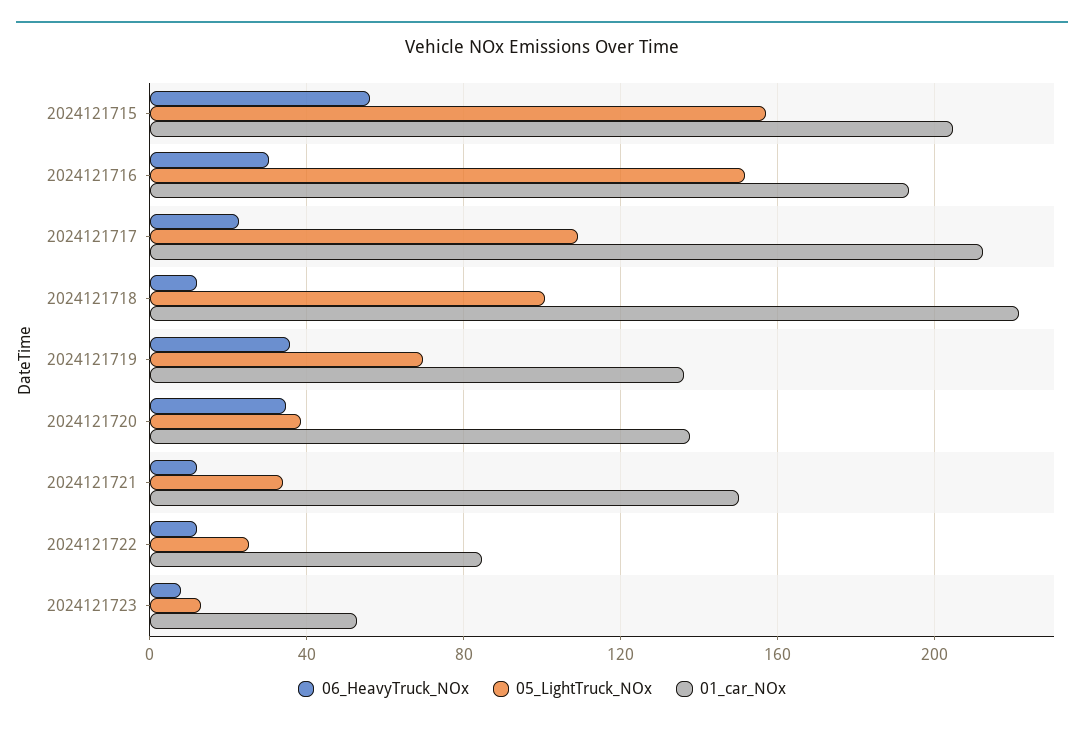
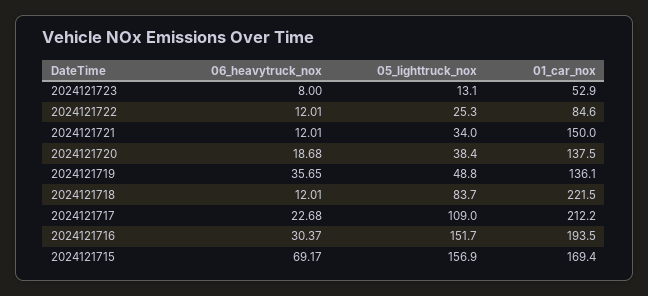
06_HeavyTruck_NOx, 2024121715: 55 -> 69.17
01_car_NOx, 2024121715: 205 -> 169.4
05_LightTruck_NOx, 2024121718: 100 -> 83.7
05_LightTruck_NOx, 2024121719: 70 -> 48.8
06_HeavyTruck_NOx, 2024121720: 35 -> 18.68

